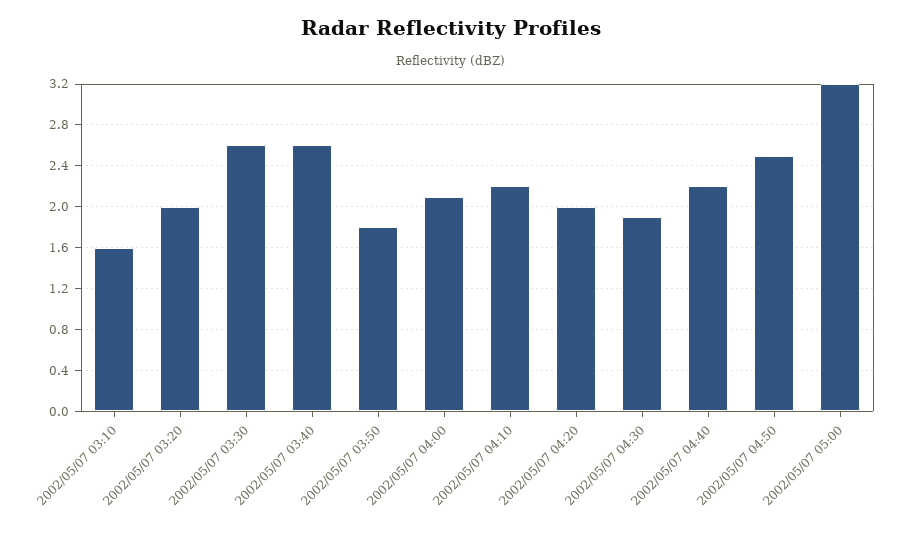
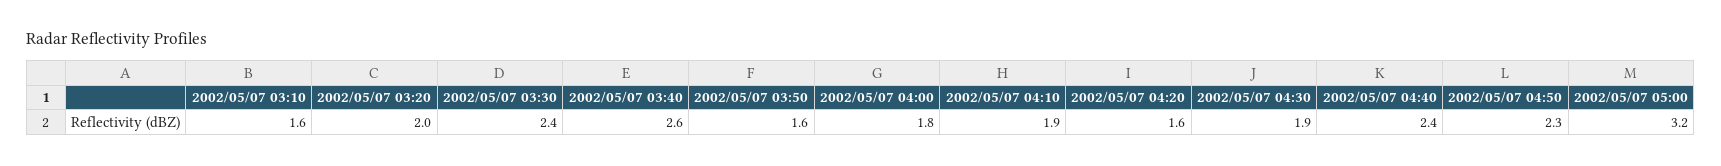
2002/05/07 03:30: 2.6 -> 2.4
2002/05/07 03:50: 1.8 -> 1.6
2002/05/07 04:00: 2.1 -> 1.8
2002/05/07 04:10: 2.2 -> 1.9
2002/05/07 04:20: 2 -> 1.6
2002/05/07 04:40: 2.2 -> 2.4
2002/05/07 04:50: 2.5 -> 2.3

